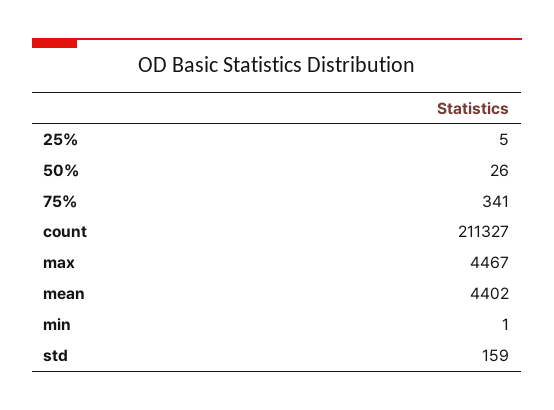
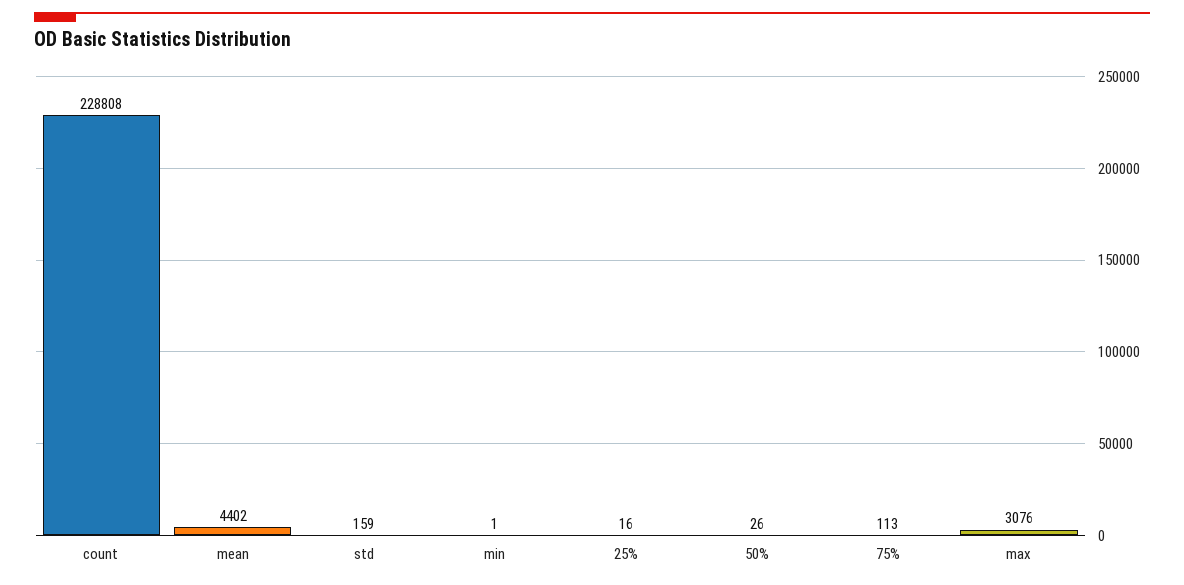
25%: 5 -> 16
75%: 341 -> 113
count: 211327 -> 228808
max: 4467 -> 3076

